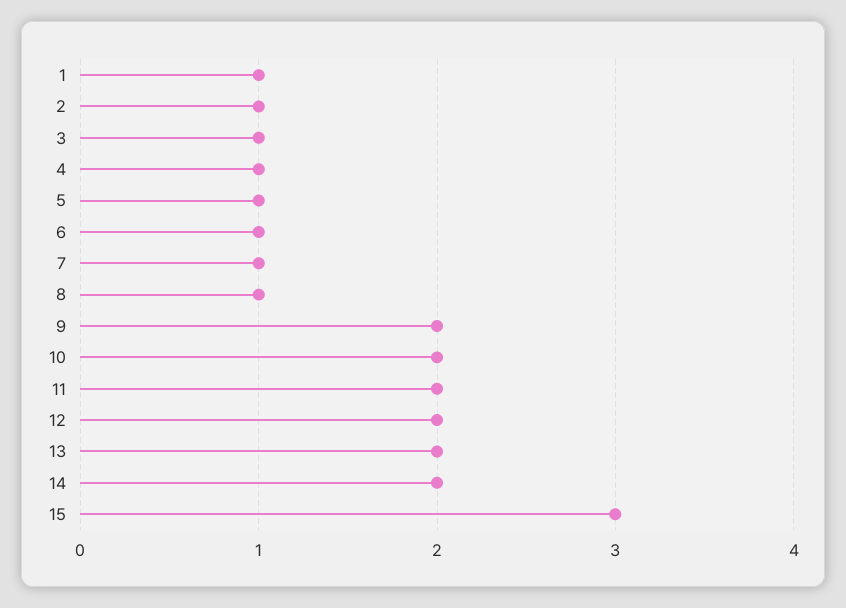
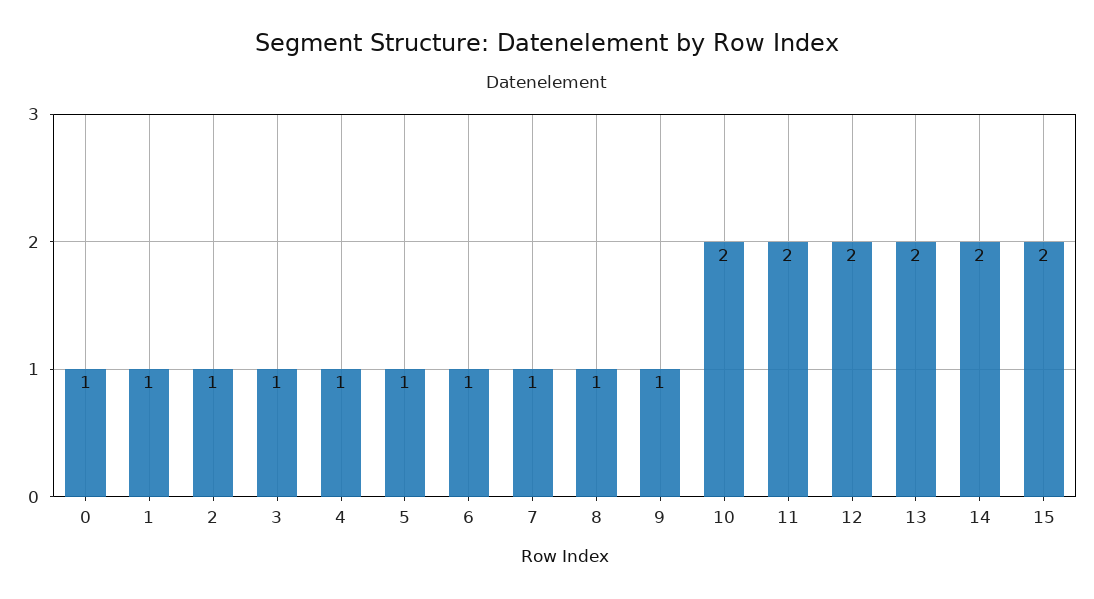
9: 2 -> 1
15: 3 -> 2
0: none -> 1

